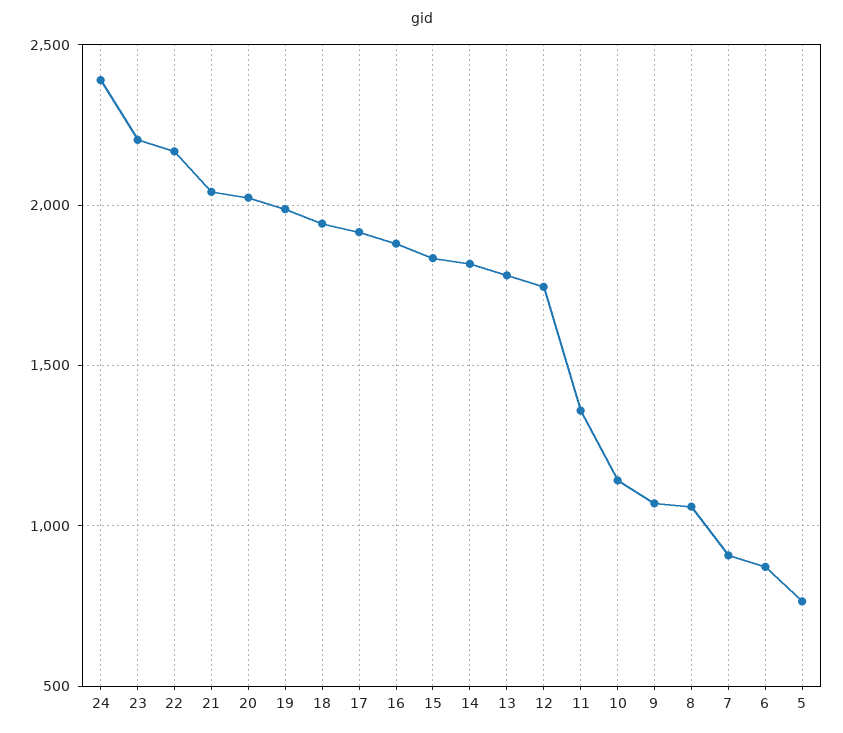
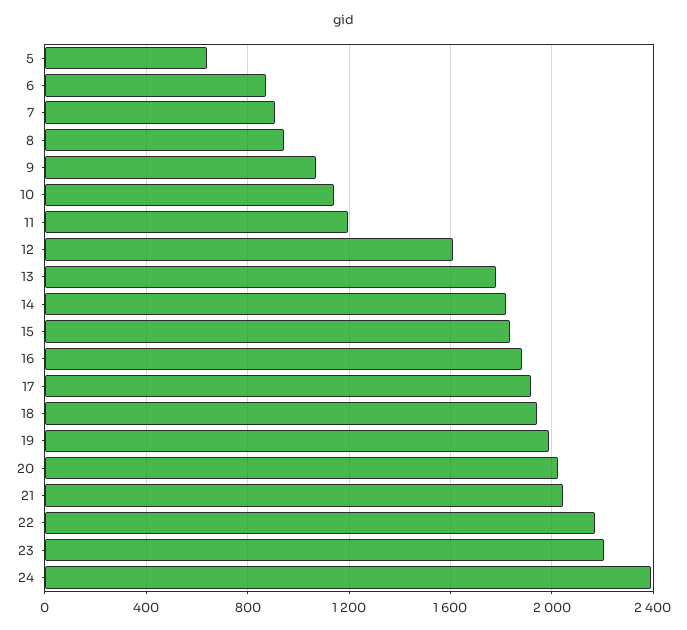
12: 1750 -> 1600
11: 1350 -> 1200
8: 1050 -> 950
5: 750 -> 650

